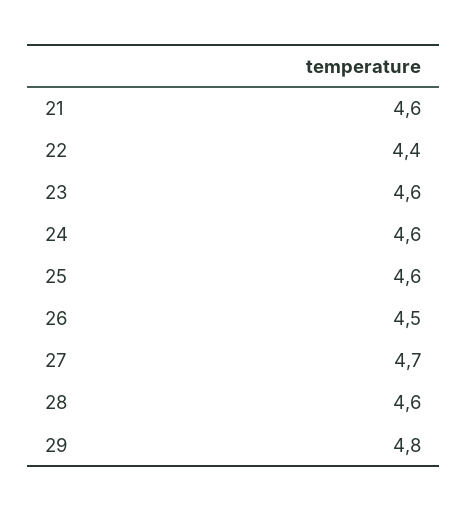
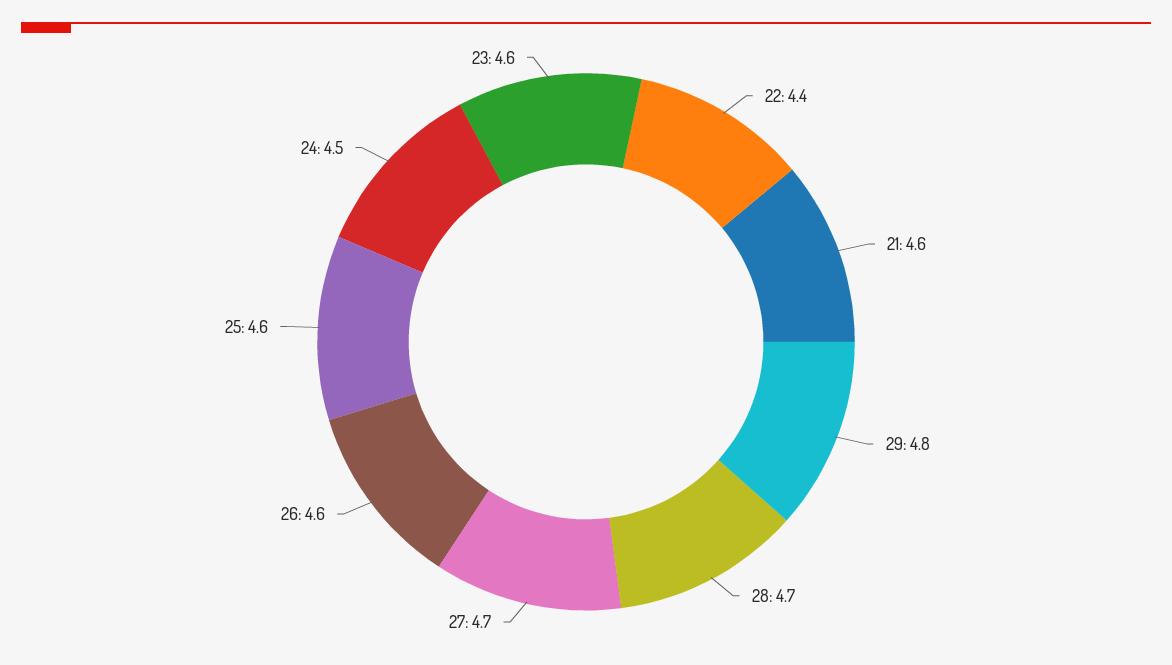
24: 4.6 -> 4.5
26: 4.5 -> 4.6
28: 4.6 -> 4.7

